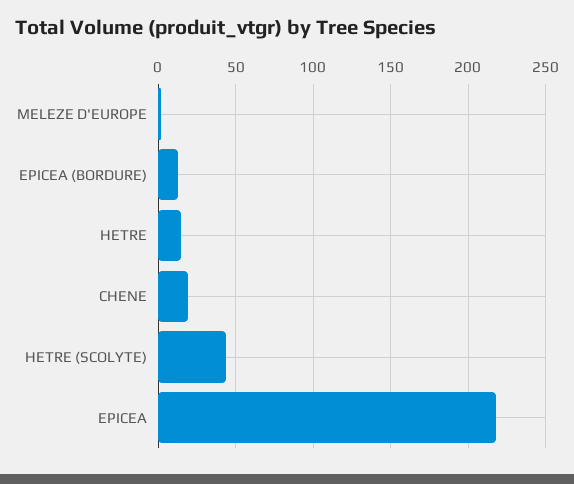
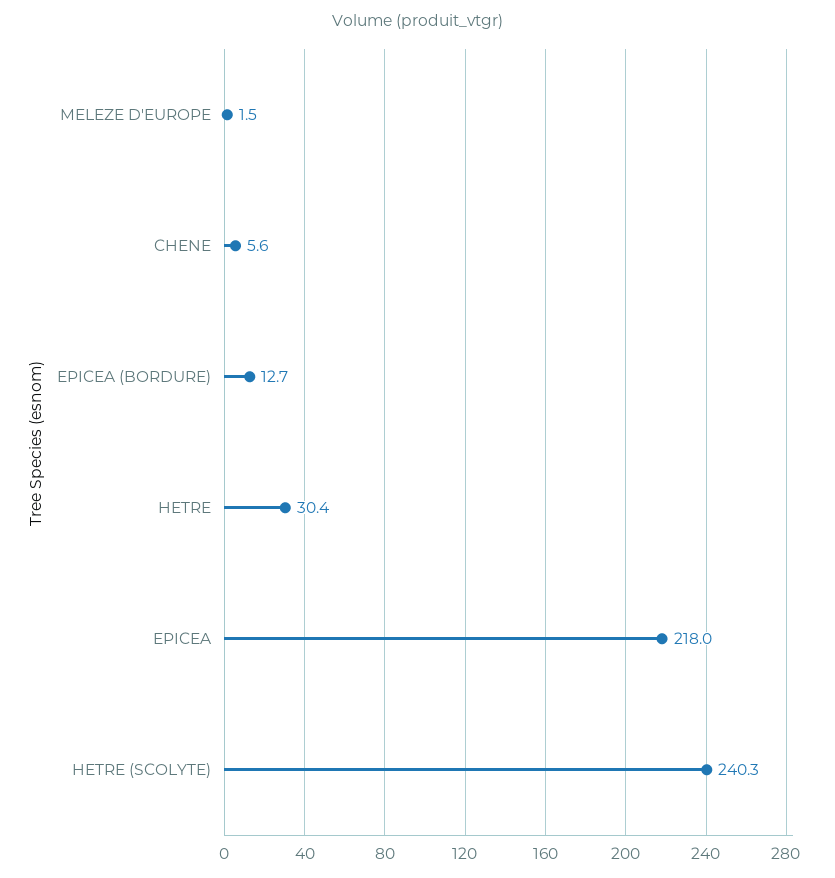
HETRE: 15 -> 30.4
CHENE: 20 -> 5.6
HETRE (SCOLYTE): 45 -> 240.3

